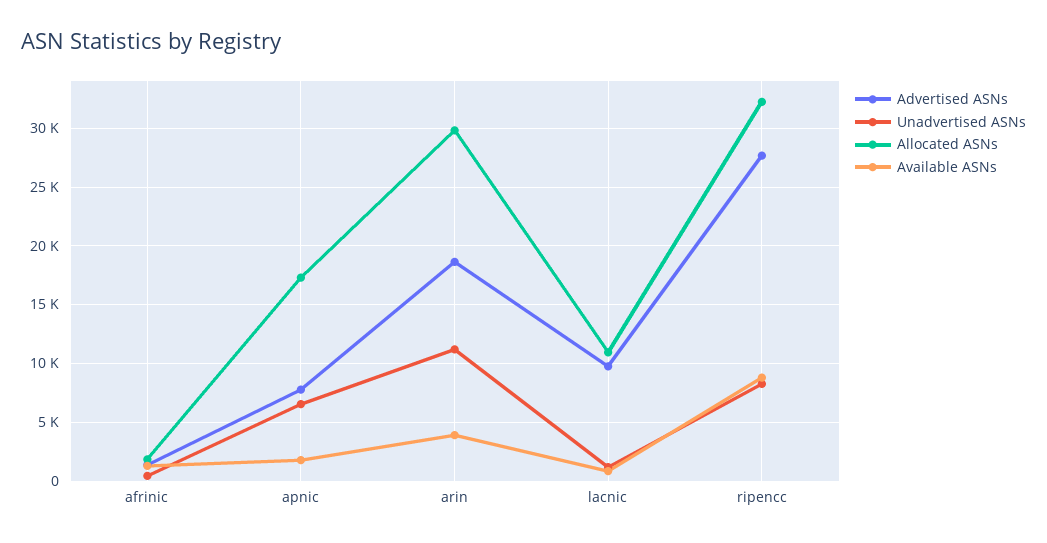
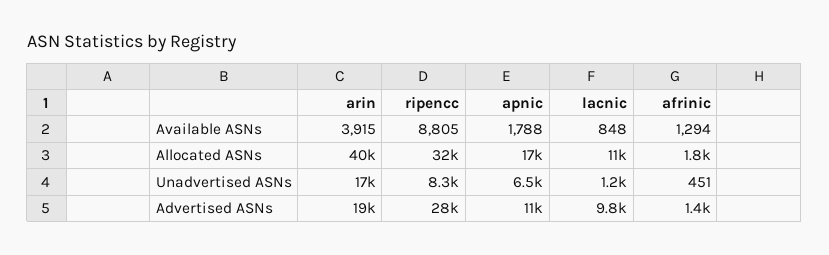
Advertised ASNs, apnic: 8000 -> 11000
Unadvertised ASNs, arin: 11000 -> 17000
Allocated ASNs, arin: 30000 -> 40000

